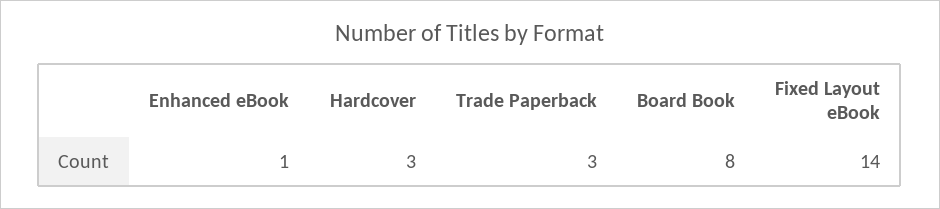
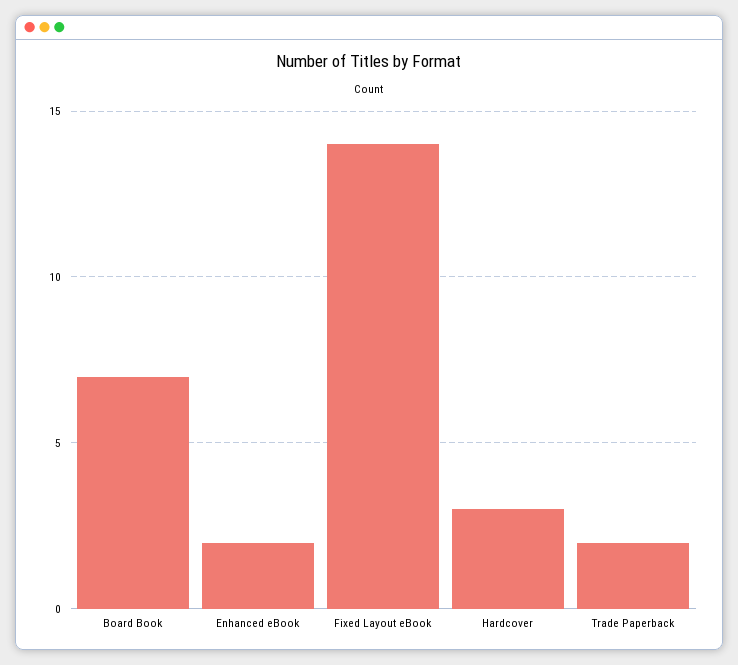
Enhanced eBook: 1 -> 2
Trade Paperback: 3 -> 2
Board Book: 8 -> 7

